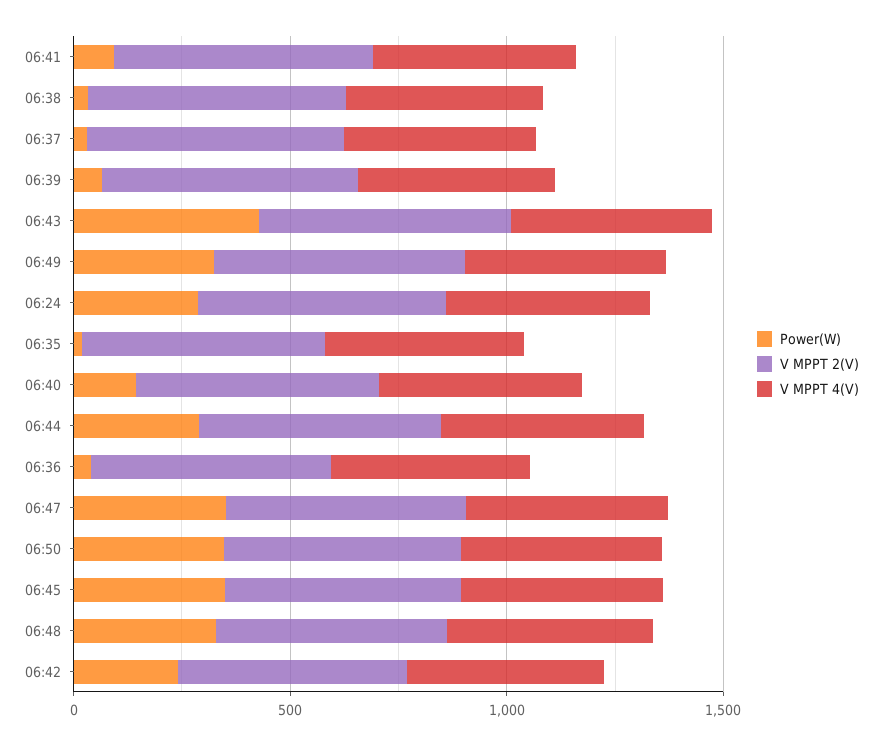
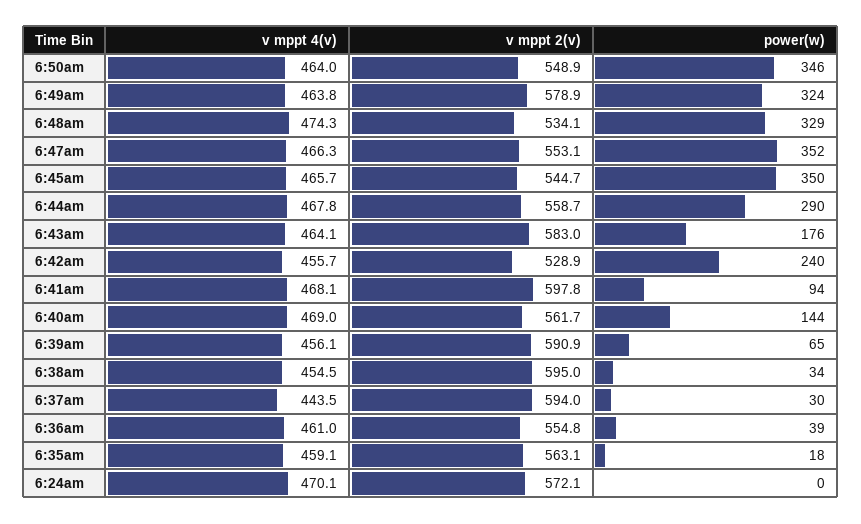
Power(W), 06:43: 400 -> 176
Power(W), 06:24: 300 -> 0

